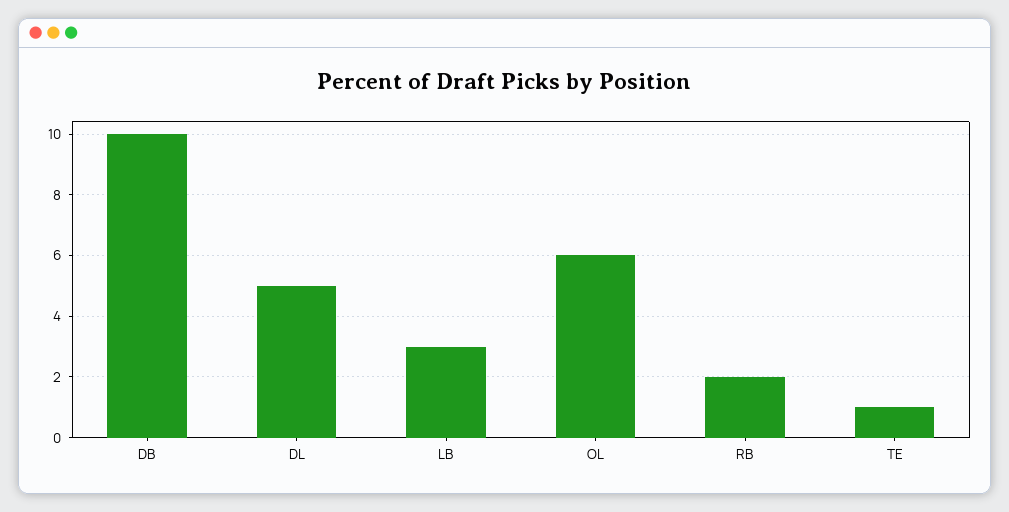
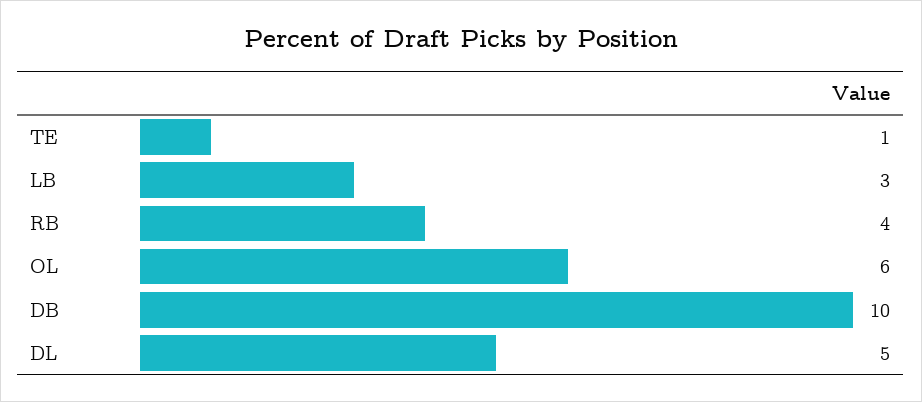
RB: 2 -> 4

